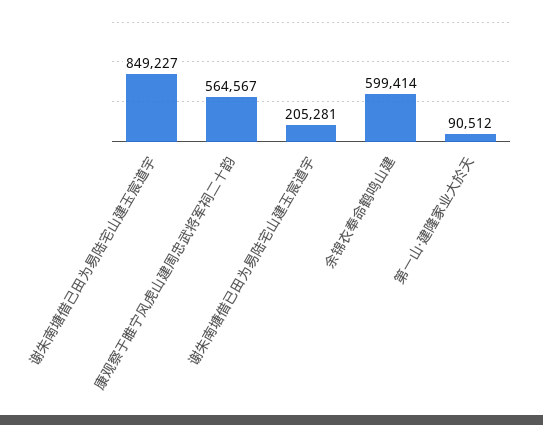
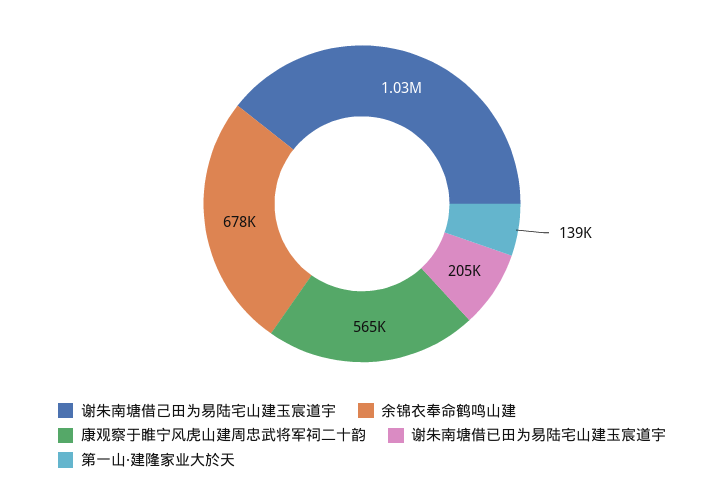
谢朱南塘借己田为易陆宅山建玉宸道宇: 849227 -> 1030000
余锦衣奉命鹤鸣山建: 599414 -> 678000
第一山·建隆家业大於天: 90512 -> 139000

